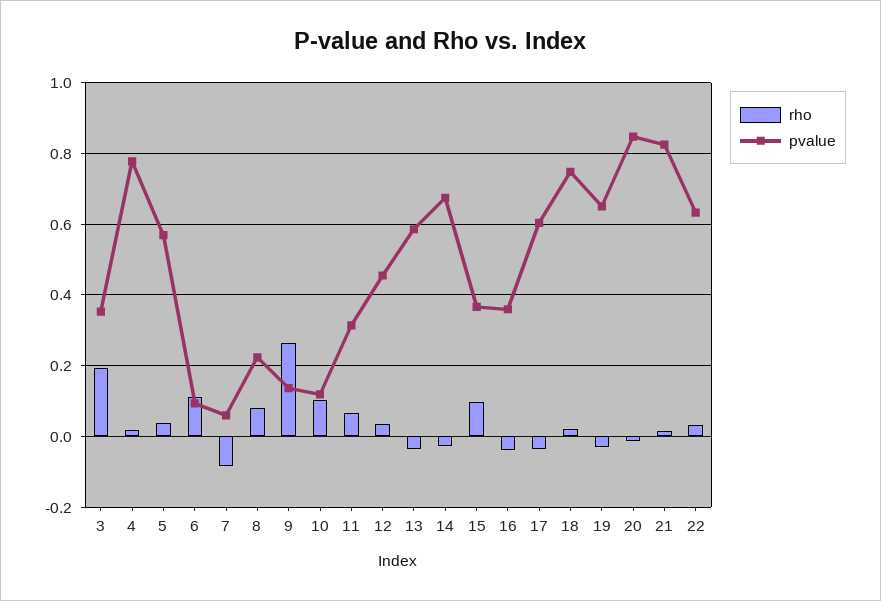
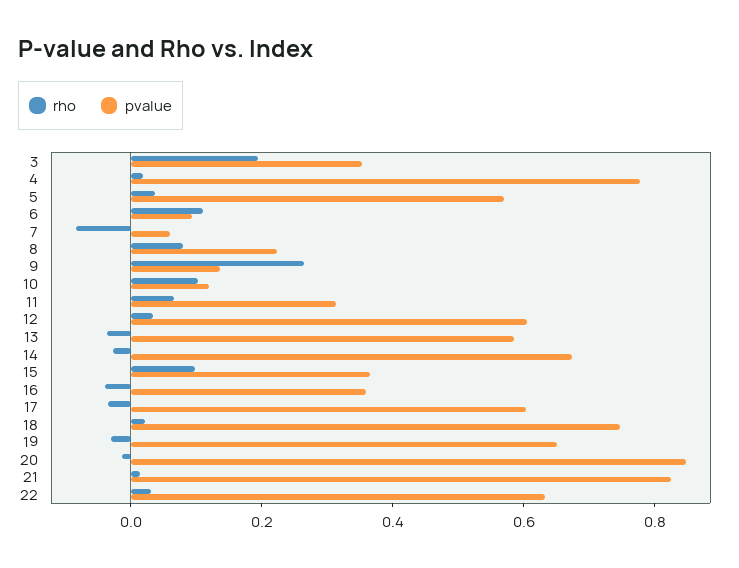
pvalue, 12: 0.46 -> 0.6

